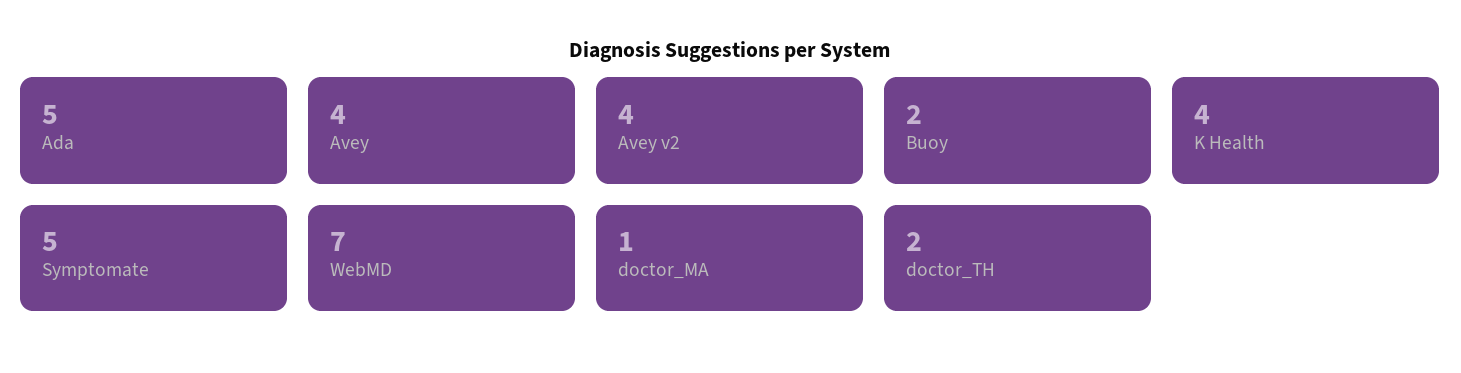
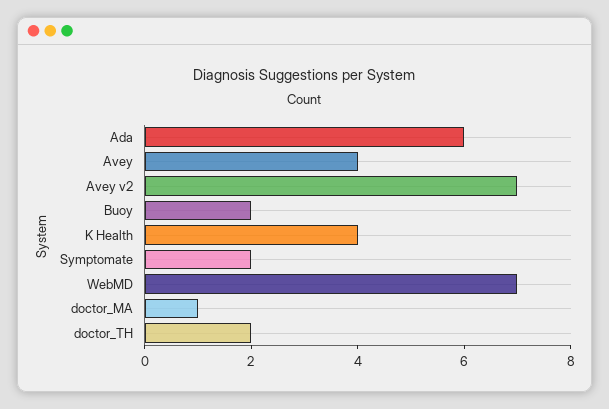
Ada: 5 -> 6
Avey v2: 4 -> 7
Symptomate: 5 -> 2

